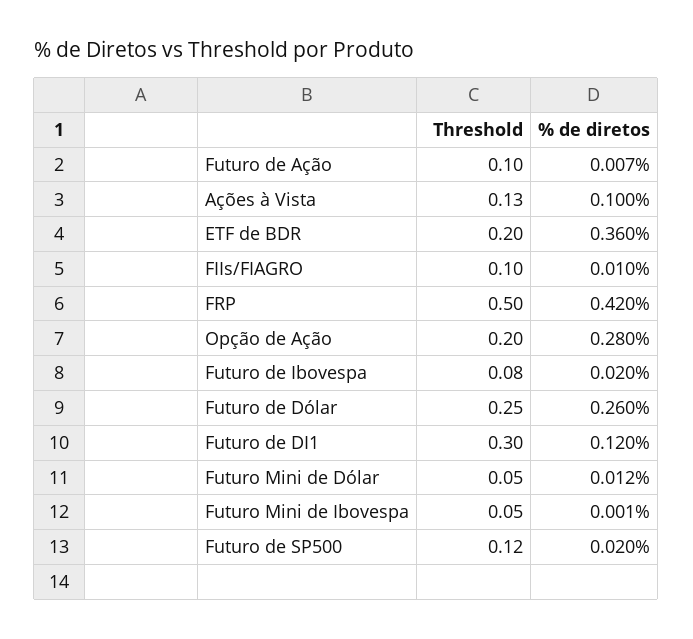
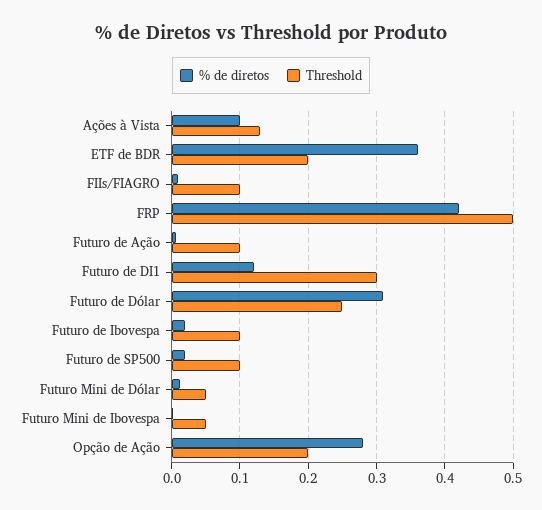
Threshold, Futuro de Ibovespa: 0.08 -> 0.1
% de diretos, Futuro de Dólar: 0.26 -> 0.31
Threshold, Futuro de SP500: 0.12 -> 0.1

